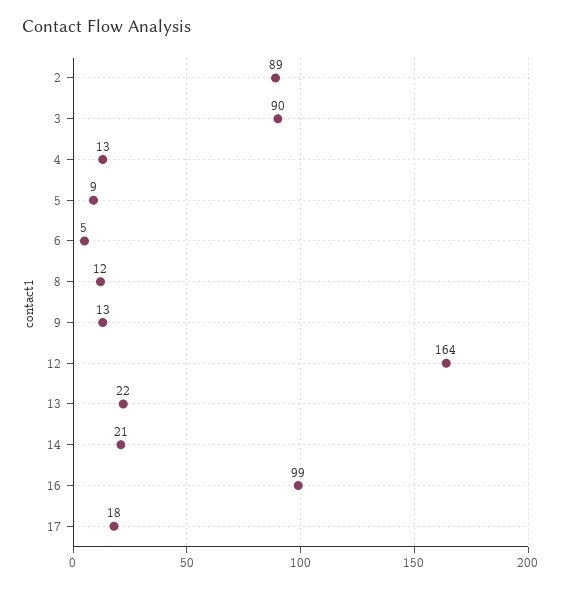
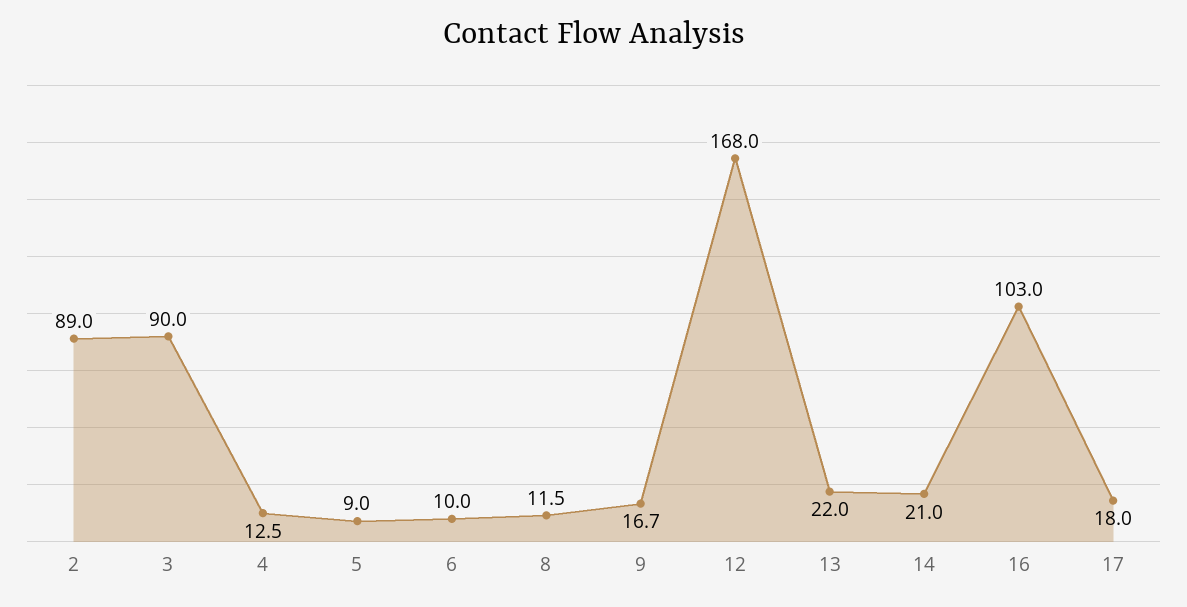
6: 5 -> 10
9: 13 -> 16.7
12: 164 -> 168
16: 99 -> 103

